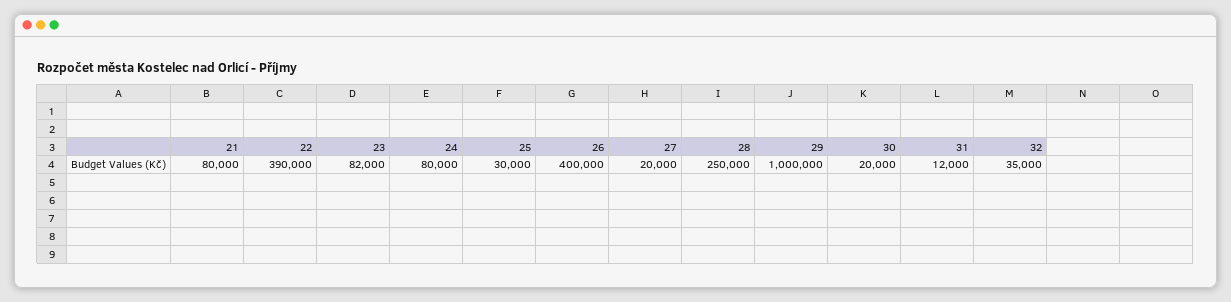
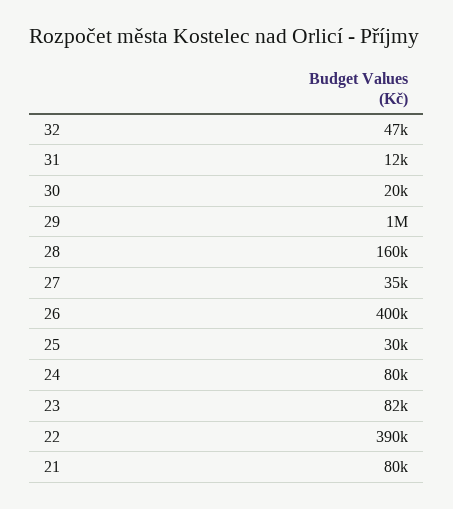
27: 20000 -> 35000
28: 250000 -> 160000
32: 35000 -> 47000

